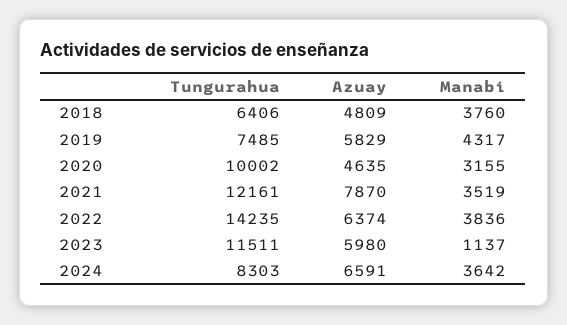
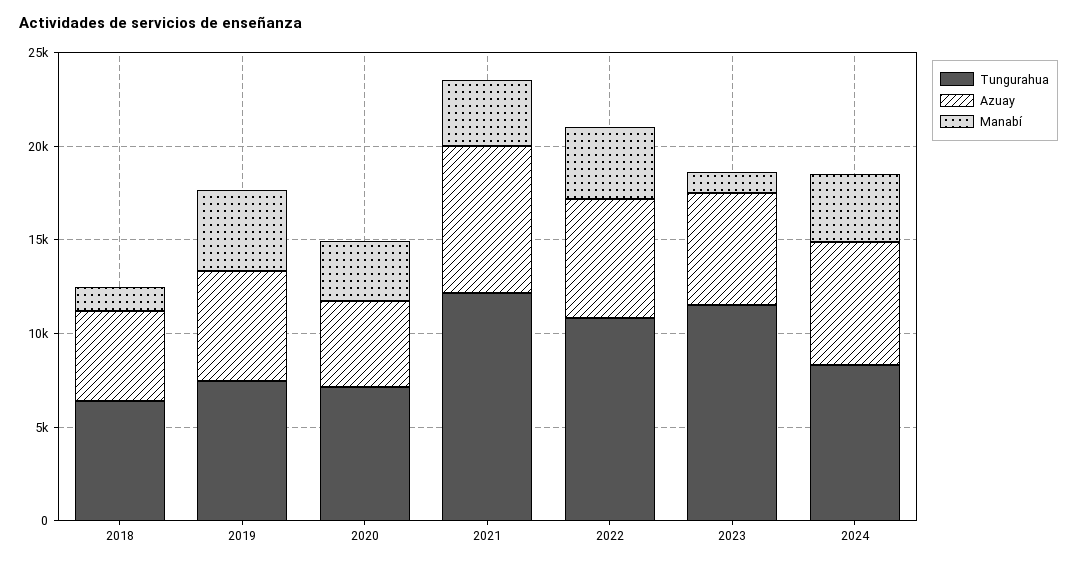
Manabí, 2018: 3760 -> 1000
Tungurahua, 2020: 10002 -> 7000
Tungurahua, 2022: 14235 -> 11000

